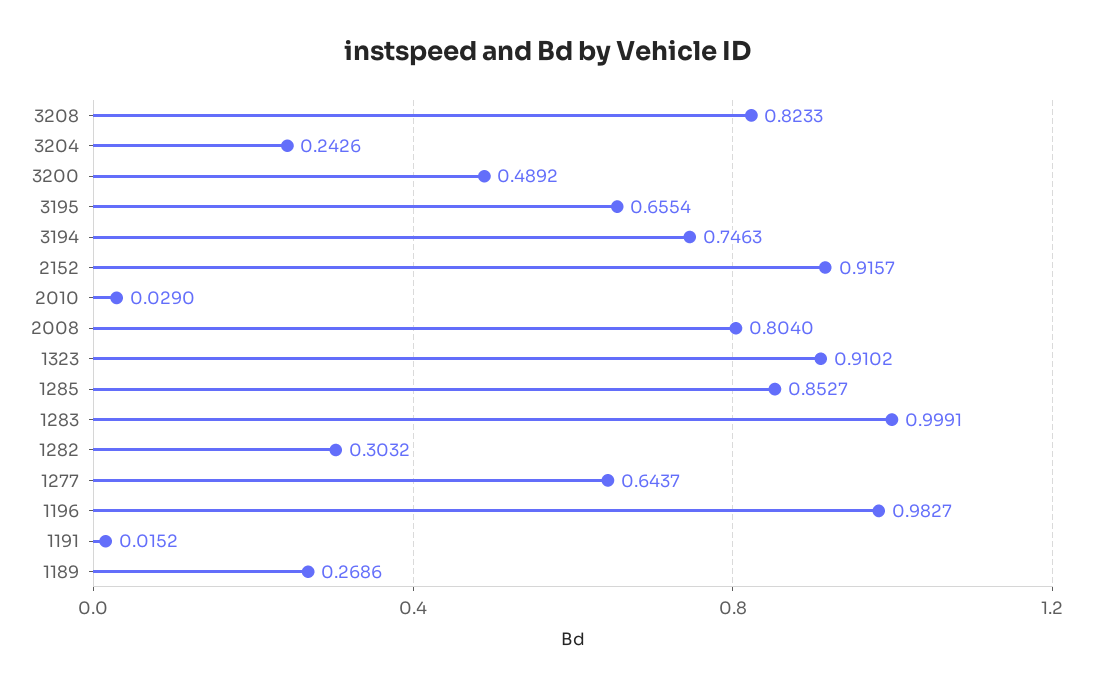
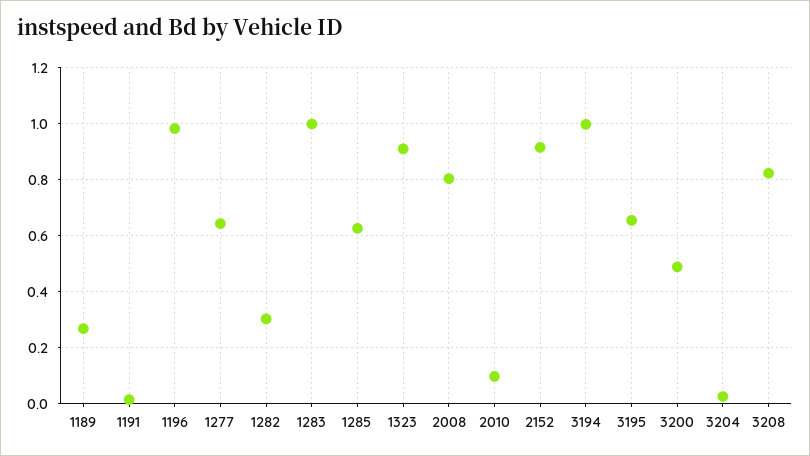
3204: 0.2426 -> 0.025
3194: 0.7463 -> 1
2010: 0.029 -> 0.1
1285: 0.8527 -> 0.625

